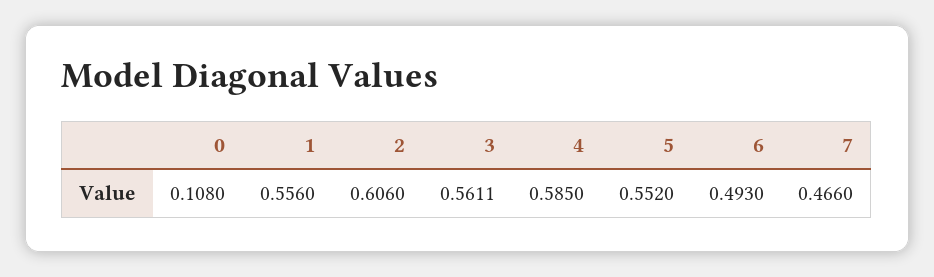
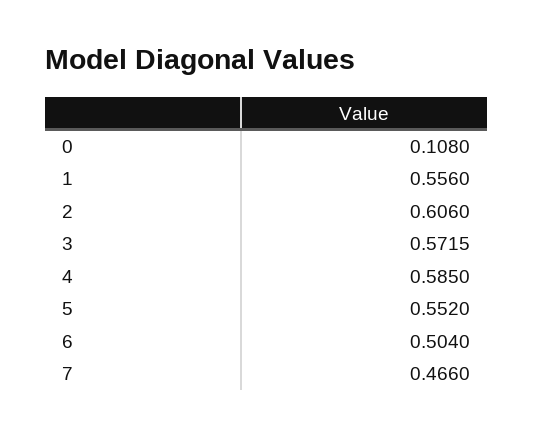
3: 0.5611 -> 0.5715
6: 0.493 -> 0.504

